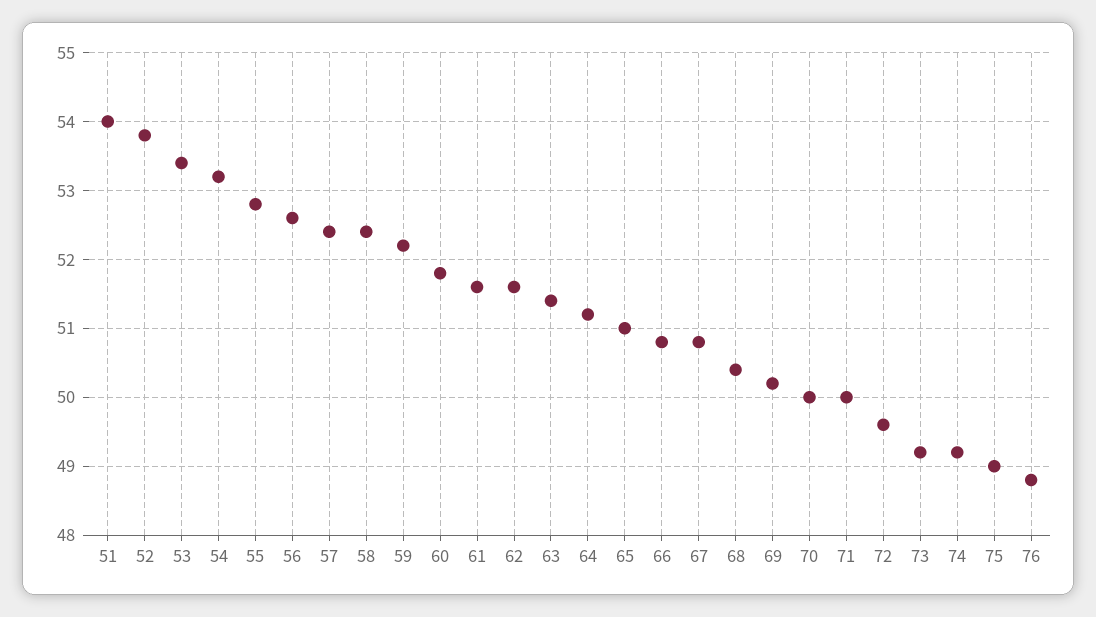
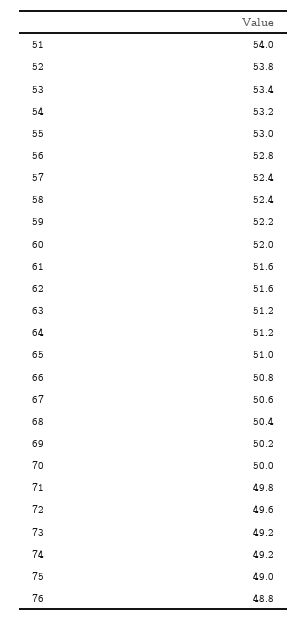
55: 52.8 -> 53
56: 52.6 -> 52.8
60: 51.8 -> 52
63: 51.4 -> 51.2
67: 50.8 -> 50.6
71: 50 -> 49.8

